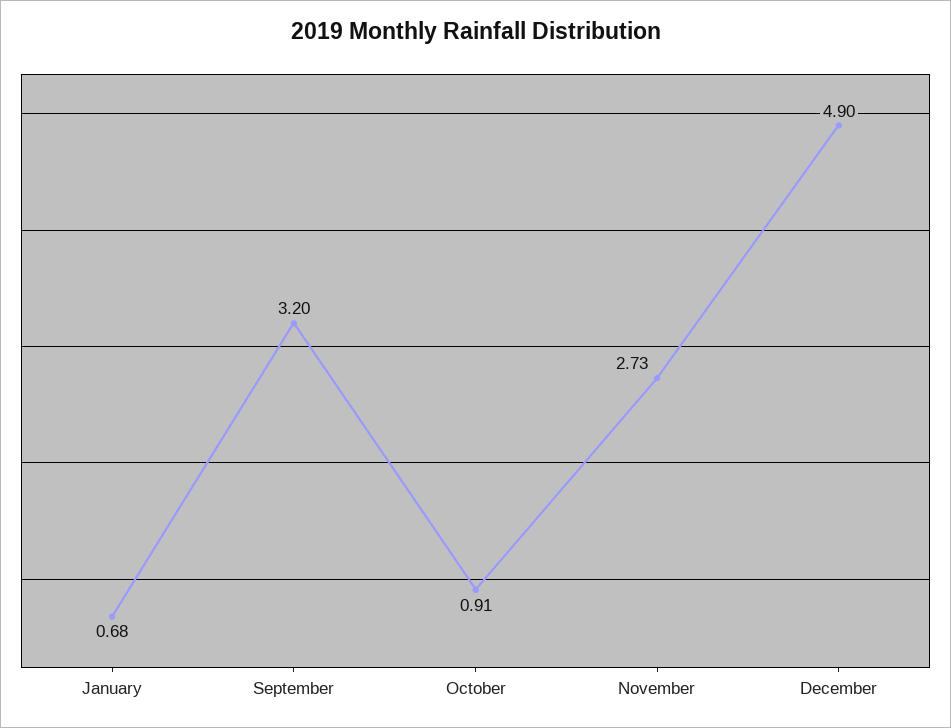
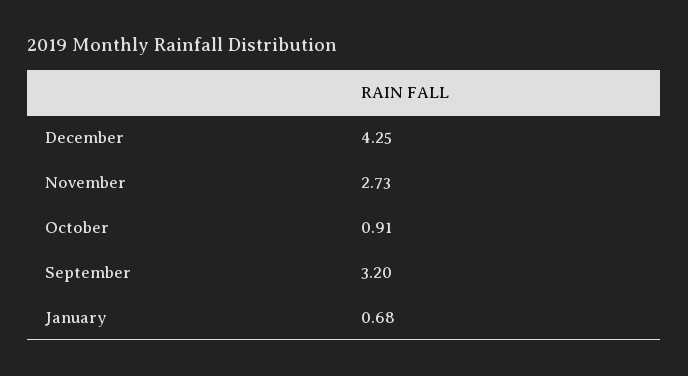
December: 4.9 -> 4.25

